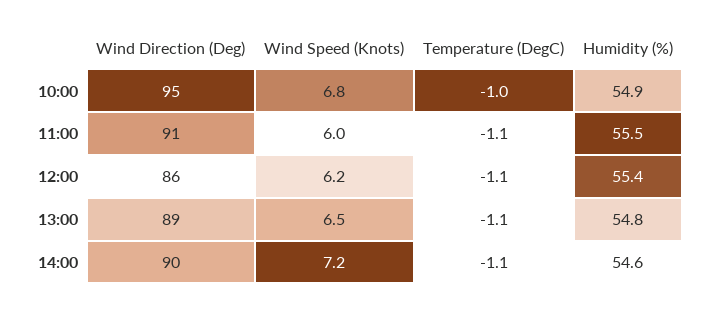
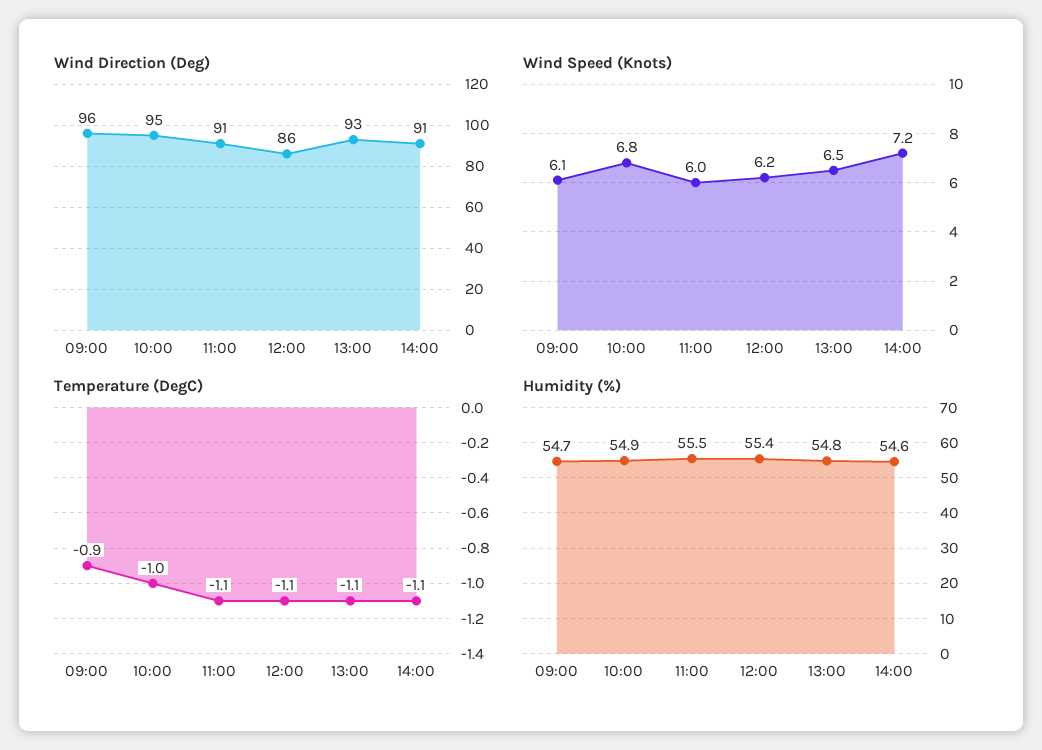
Wind Direction (Deg), 13:00: 89 -> 93
Wind Direction (Deg), 14:00: 90 -> 91
Wind Direction (Deg), 09:00: none -> 96
Wind Speed (Knots), 09:00: none -> 6.1
Temperature (DegC), 09:00: none -> -0.9
Humidity (%), 09:00: none -> 54.7

